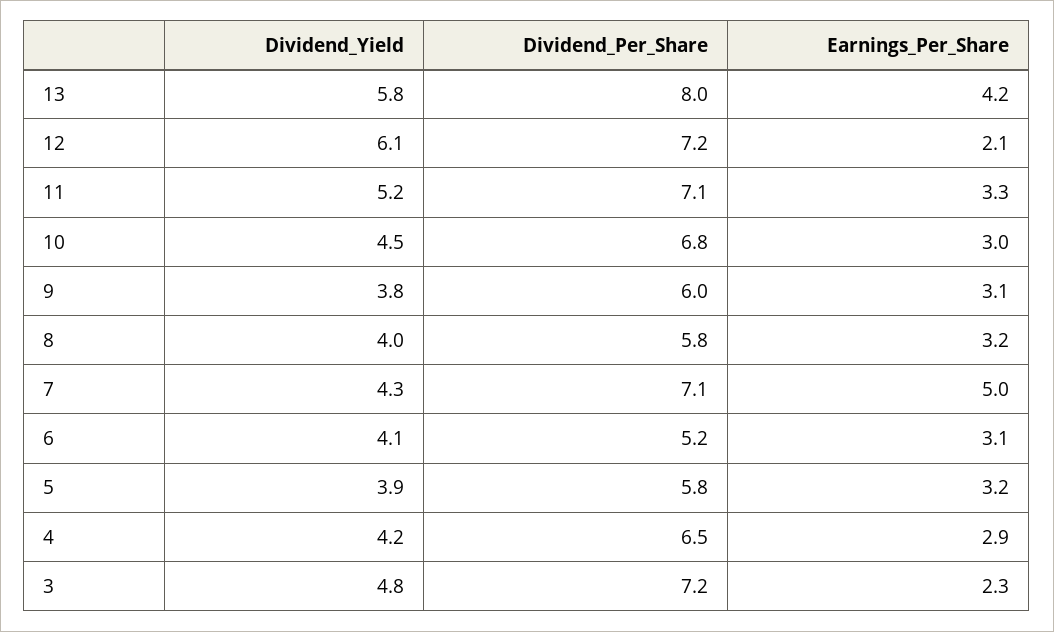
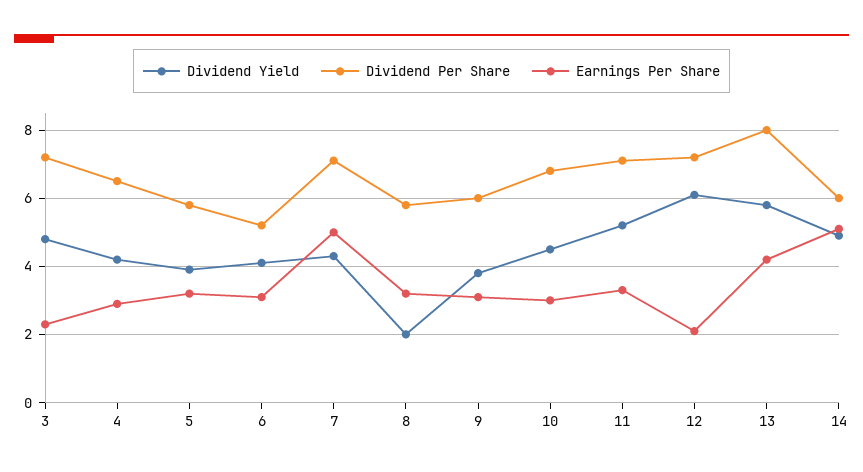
Dividend_Yield, 8: 4 -> 2
Dividend_Yield, 14: none -> 5
Dividend_Per_Share, 14: none -> 6
Earnings_Per_Share, 14: none -> 5

